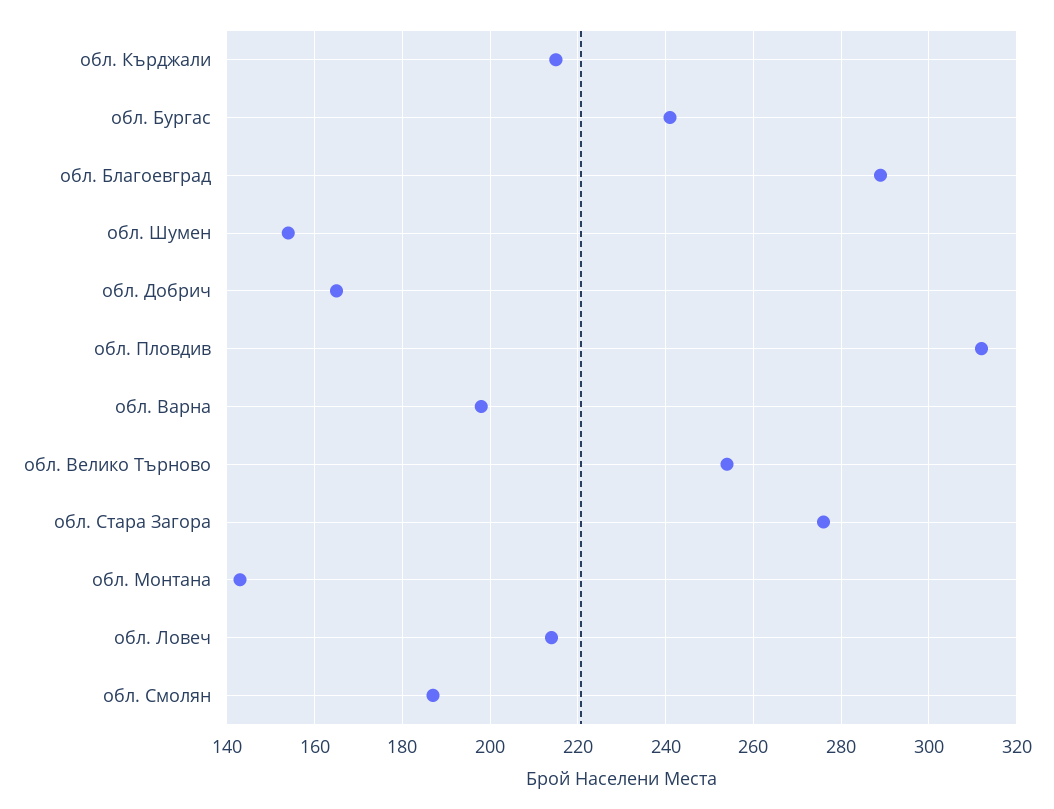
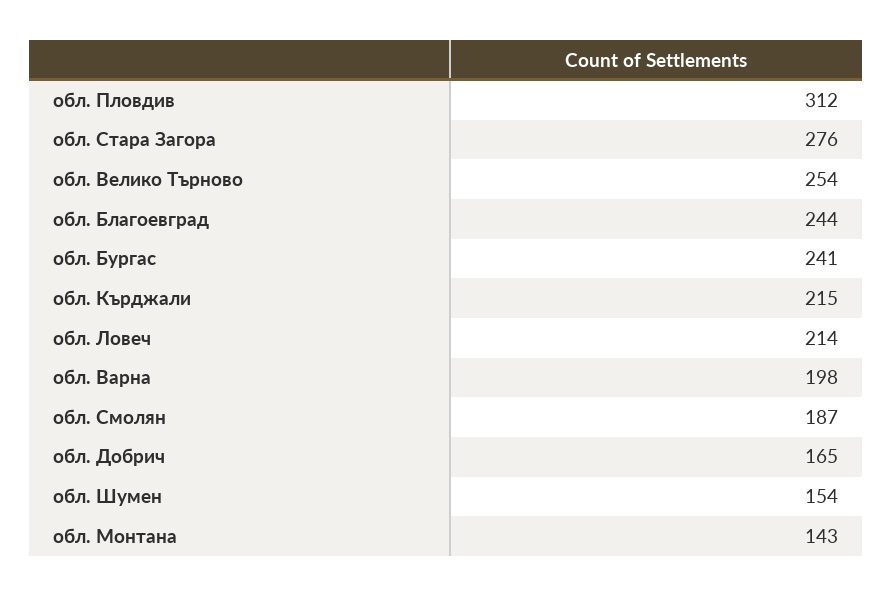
обл. Благоевград: 290 -> 244

